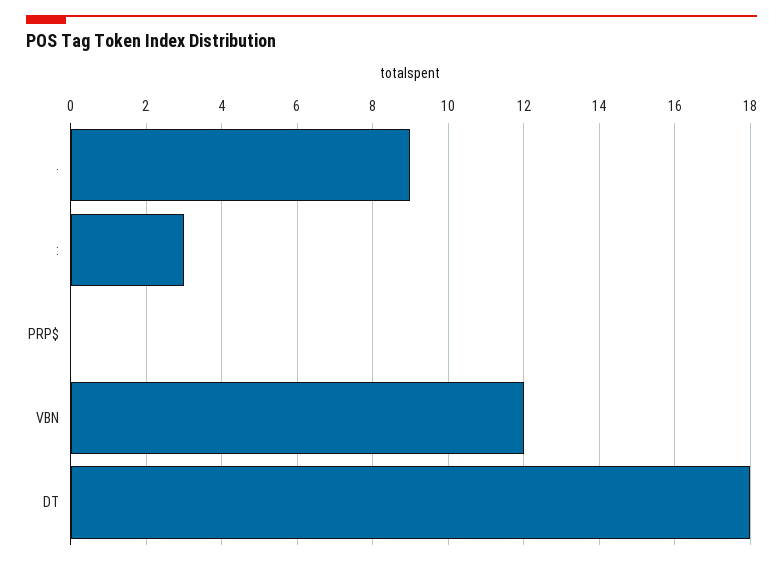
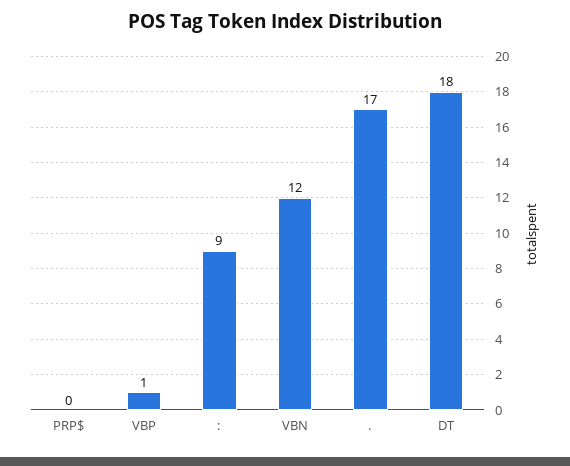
.: 9 -> 17
:: 3 -> 9
VBP: none -> 1

